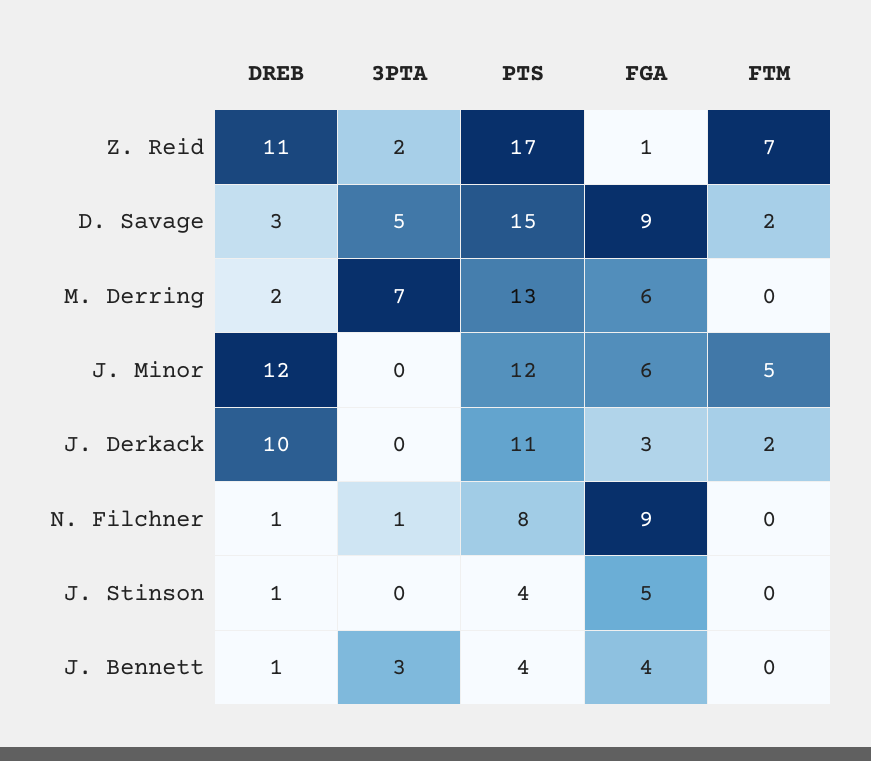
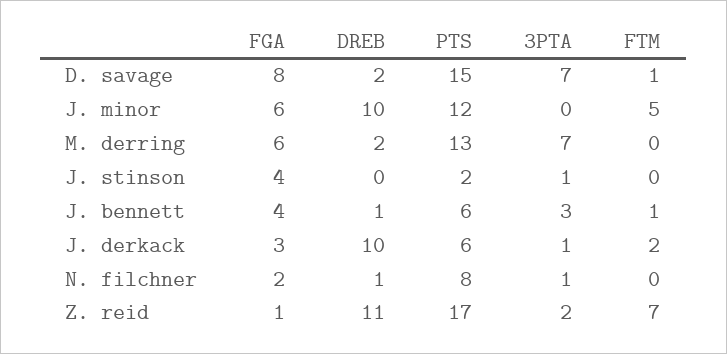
DREB, D. Savage: 3 -> 2
3PTA, D. Savage: 5 -> 7
FGA, D. Savage: 9 -> 8
FTM, D. Savage: 2 -> 1
DREB, J. Minor: 12 -> 10
3PTA, J. Derkack: 0 -> 1
PTS, J. Derkack: 11 -> 6
FGA, N. Filchner: 9 -> 2
DREB, J. Stinson: 1 -> 0
3PTA, J. Stinson: 0 -> 1
PTS, J. Stinson: 4 -> 2
FGA, J. Stinson: 5 -> 4
PTS, J. Bennett: 4 -> 6
FTM, J. Bennett: 0 -> 1

